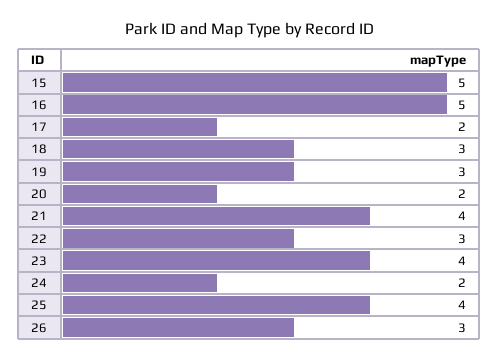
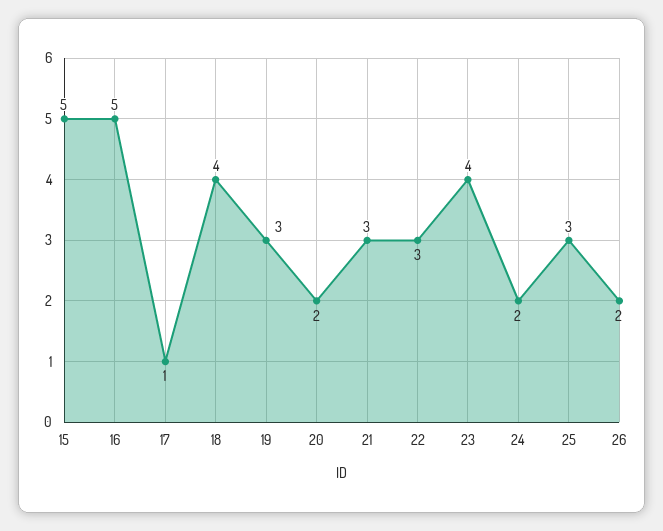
17: 2 -> 1
18: 3 -> 4
21: 4 -> 3
25: 4 -> 3
26: 3 -> 2

